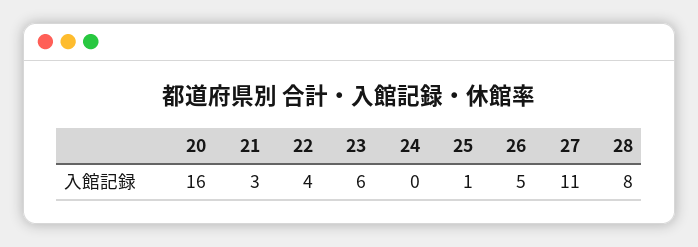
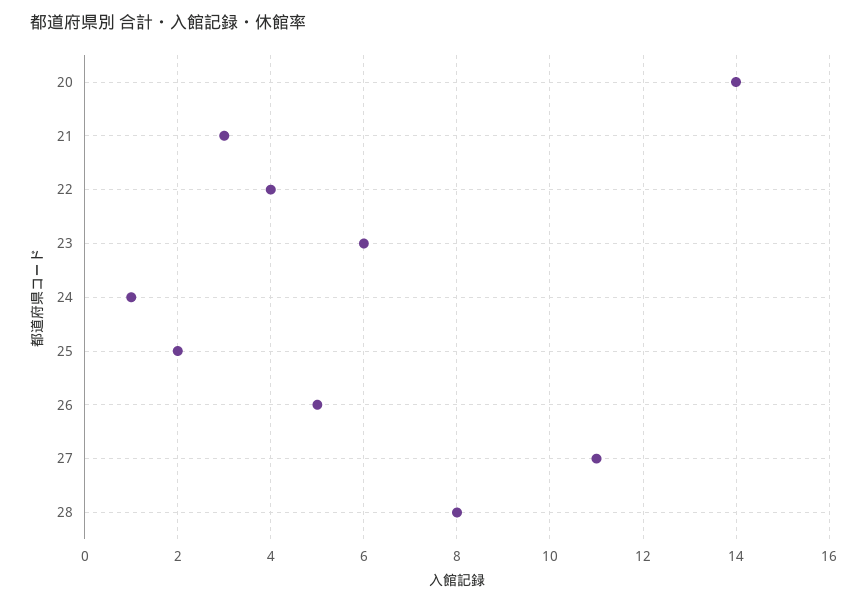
20: 16 -> 14
24: 0 -> 1
25: 1 -> 2

